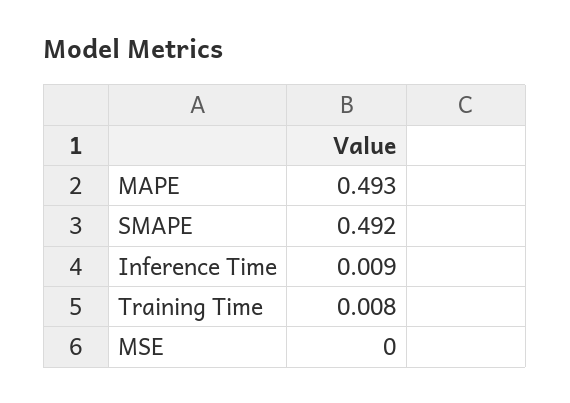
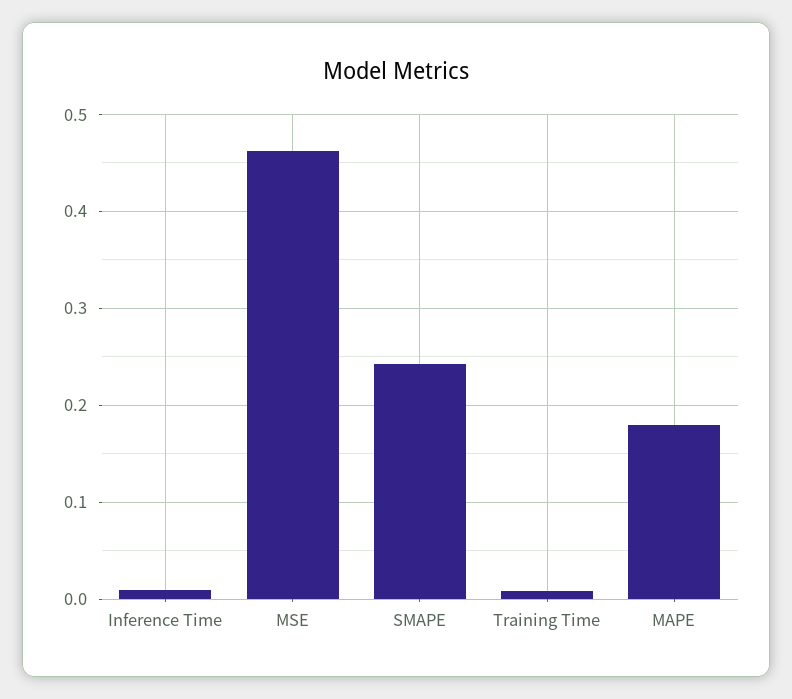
MAPE: 0.493 -> 0.18
SMAPE: 0.492 -> 0.24
MSE: 0 -> 0.46

